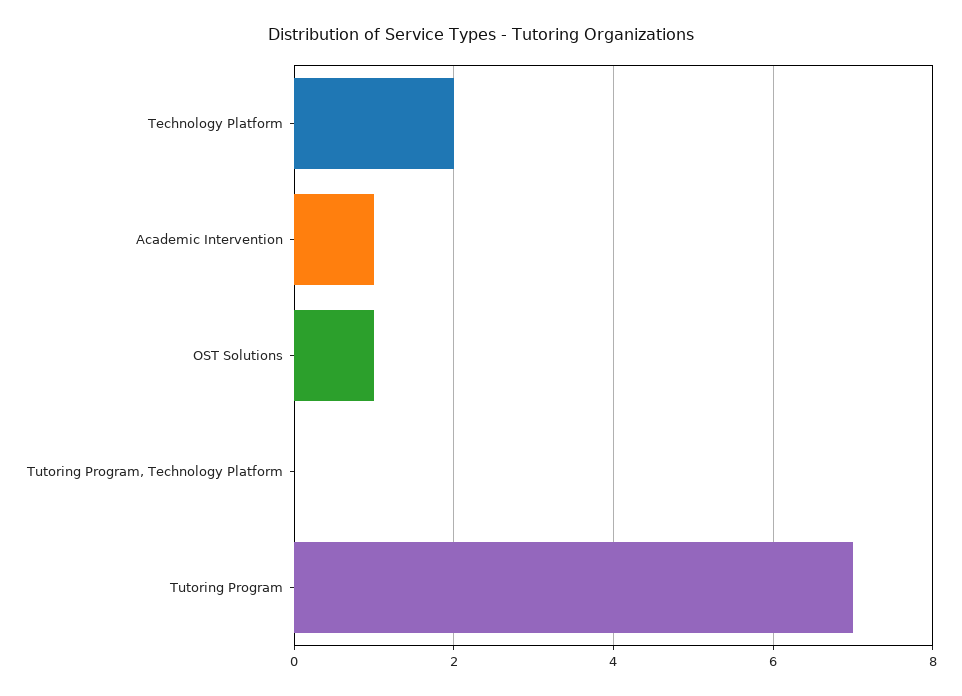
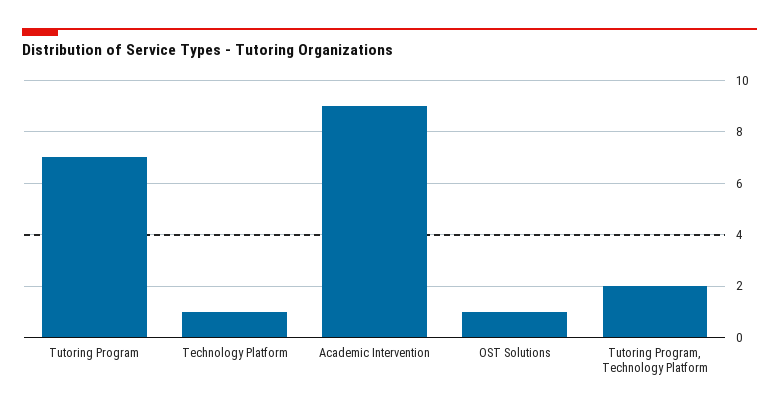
Technology Platform: 2 -> 1
Academic Intervention: 1 -> 9
Tutoring Program, Technology Platform: 0 -> 2

